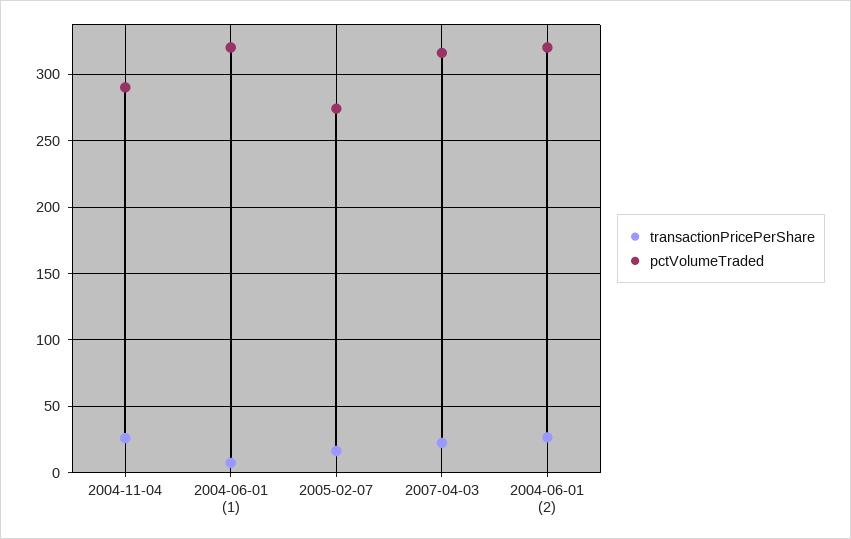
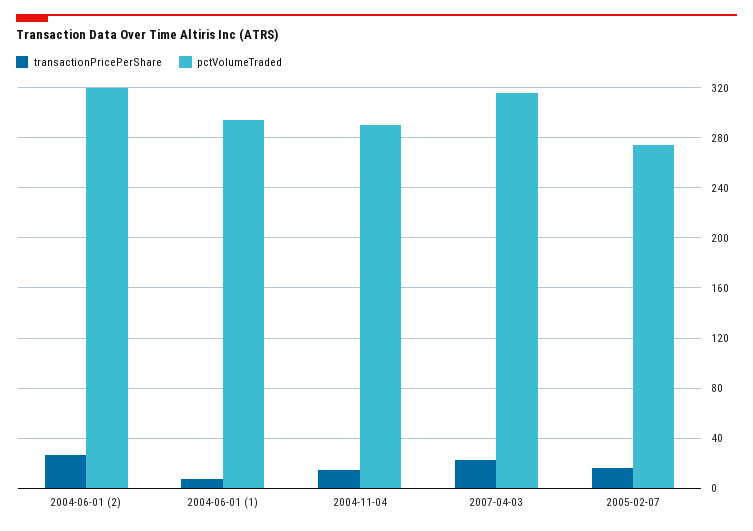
transactionPricePerShare, 2004-11-04: 25 -> 15
pctVolumeTraded, 2004-06-01 (1): 320 -> 295

